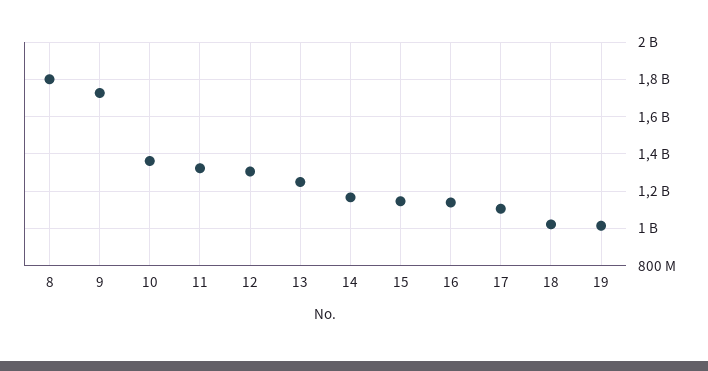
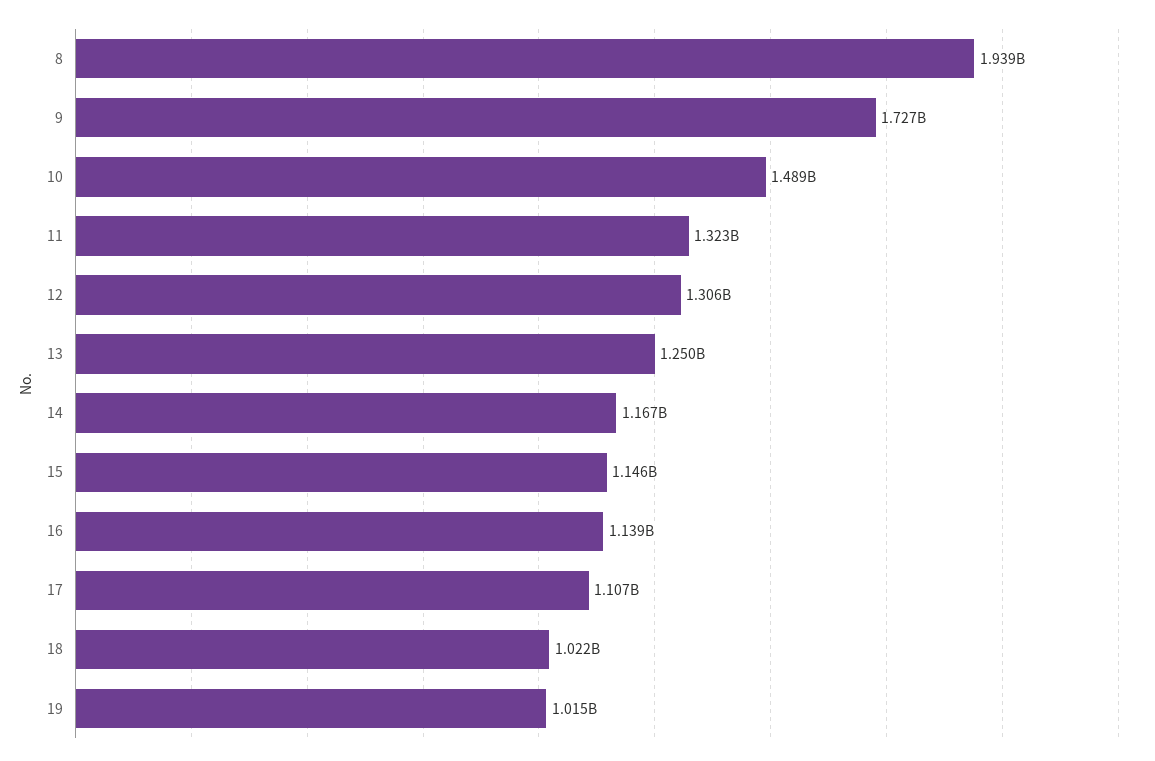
8: 1800000000 -> 1939000000
10: 1350000000 -> 1489000000

